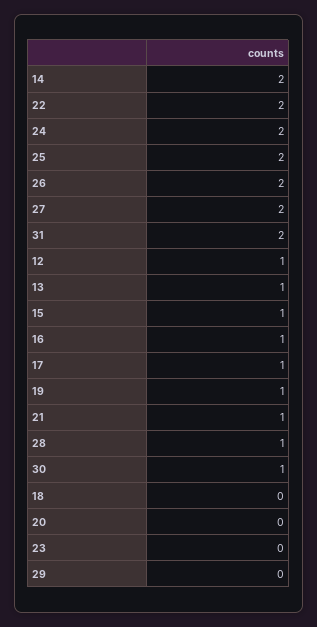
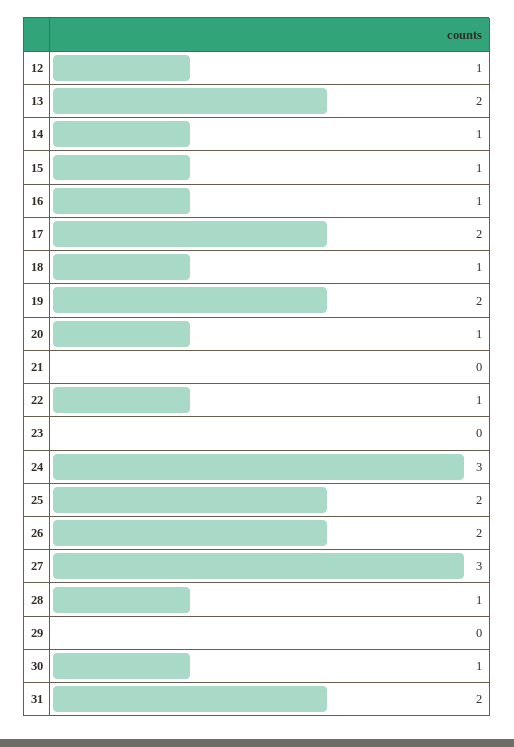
14: 2 -> 1
22: 2 -> 1
24: 2 -> 3
27: 2 -> 3
13: 1 -> 2
17: 1 -> 2
19: 1 -> 2
21: 1 -> 0
18: 0 -> 1
20: 0 -> 1

